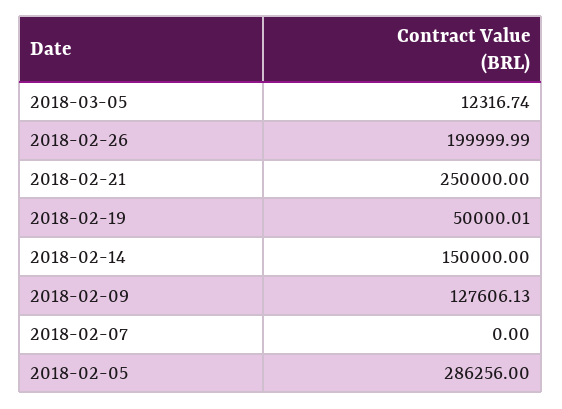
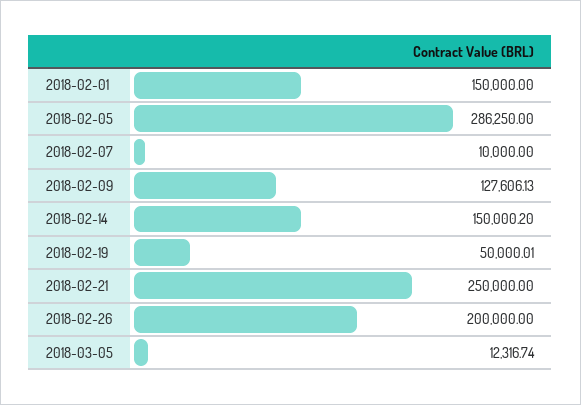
2018-02-26: 199999.99 -> 200000
2018-02-14: 150000 -> 150000.2
2018-02-07: 0 -> 10000
2018-02-05: 286256 -> 286250
2018-02-01: none -> 150000

